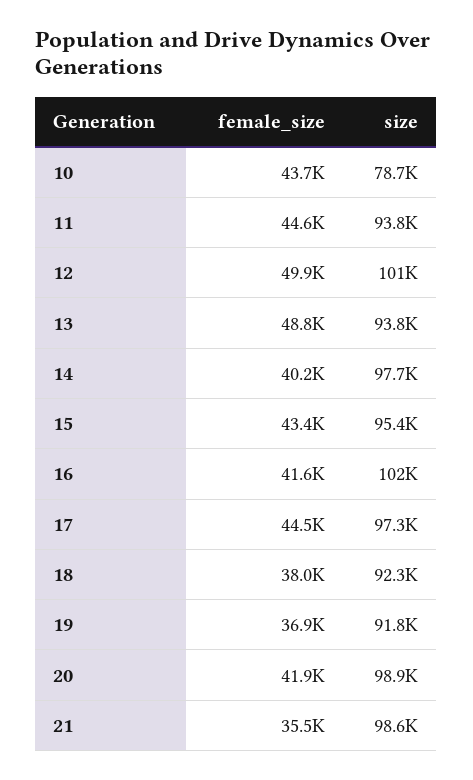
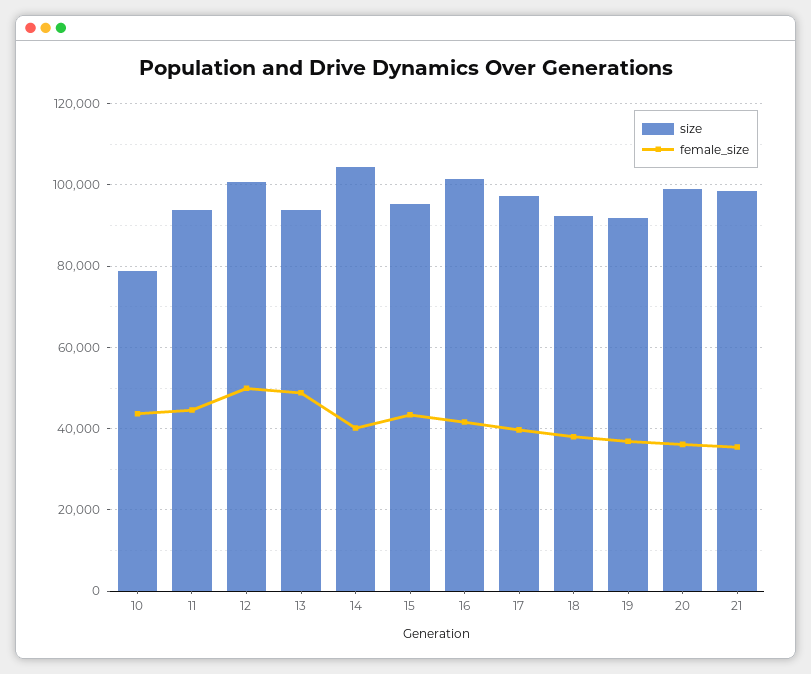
size, 14: 97700 -> 104000
female_size, 17: 44500 -> 40000
female_size, 20: 41900 -> 36000

